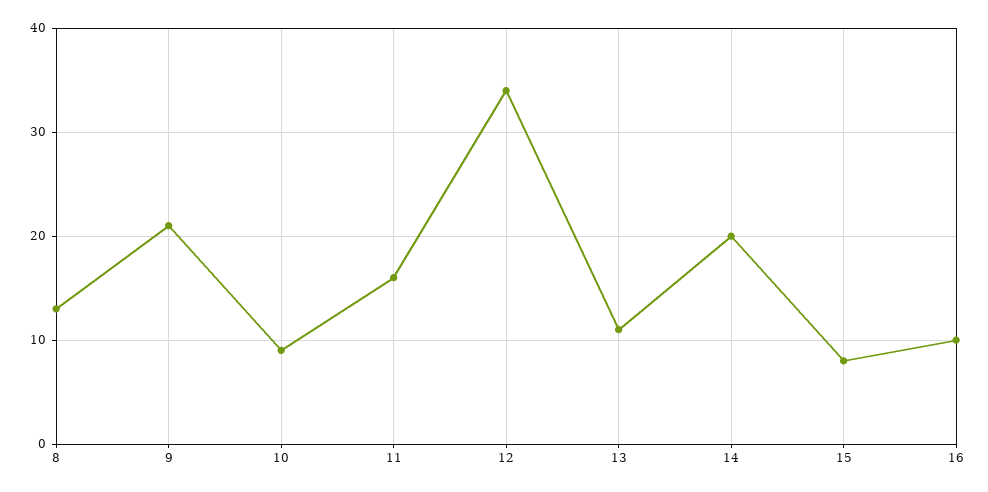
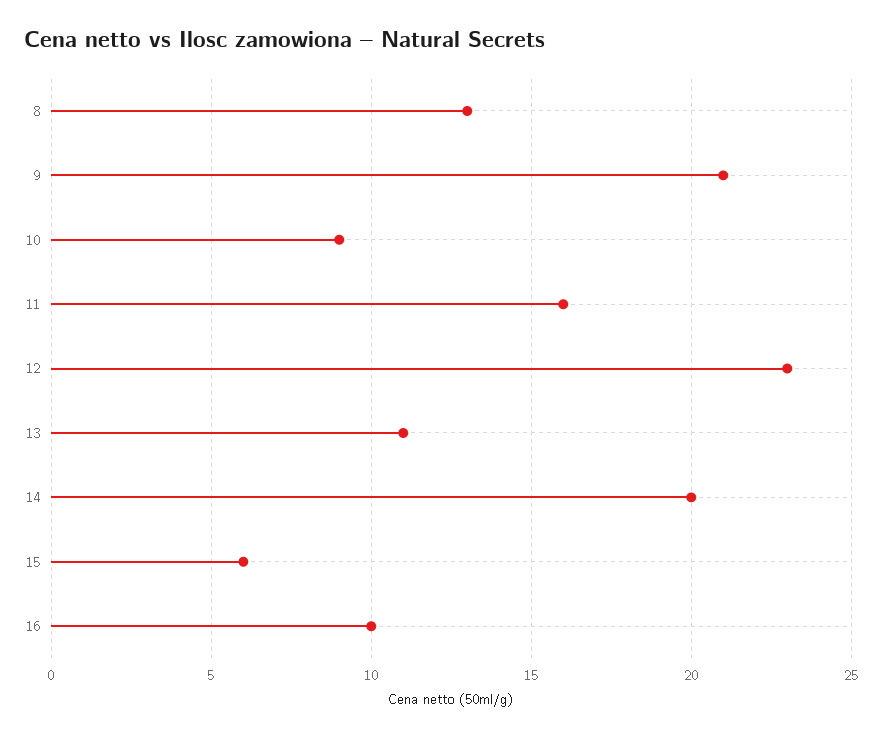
12: 34 -> 23
15: 8 -> 6

